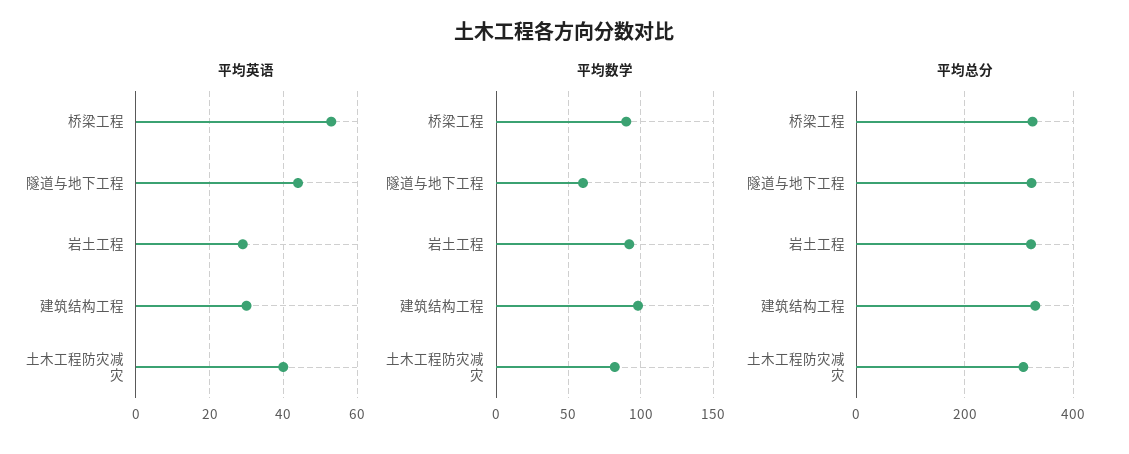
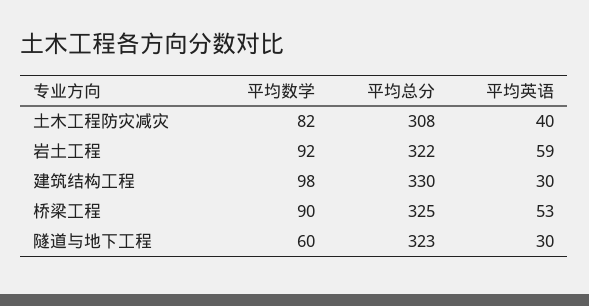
平均英语, 隧道与地下工程: 45 -> 30
平均英语, 岩土工程: 30 -> 59

